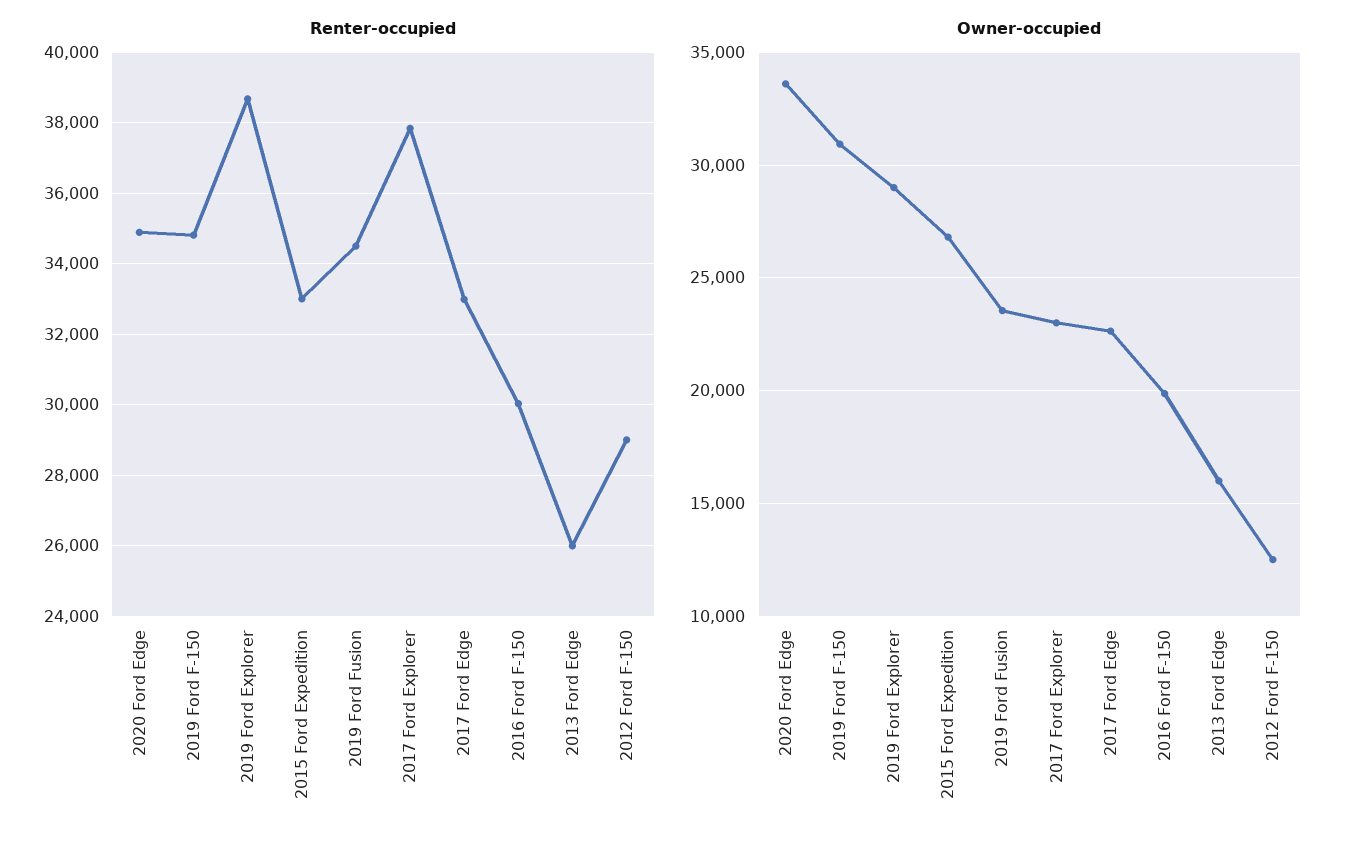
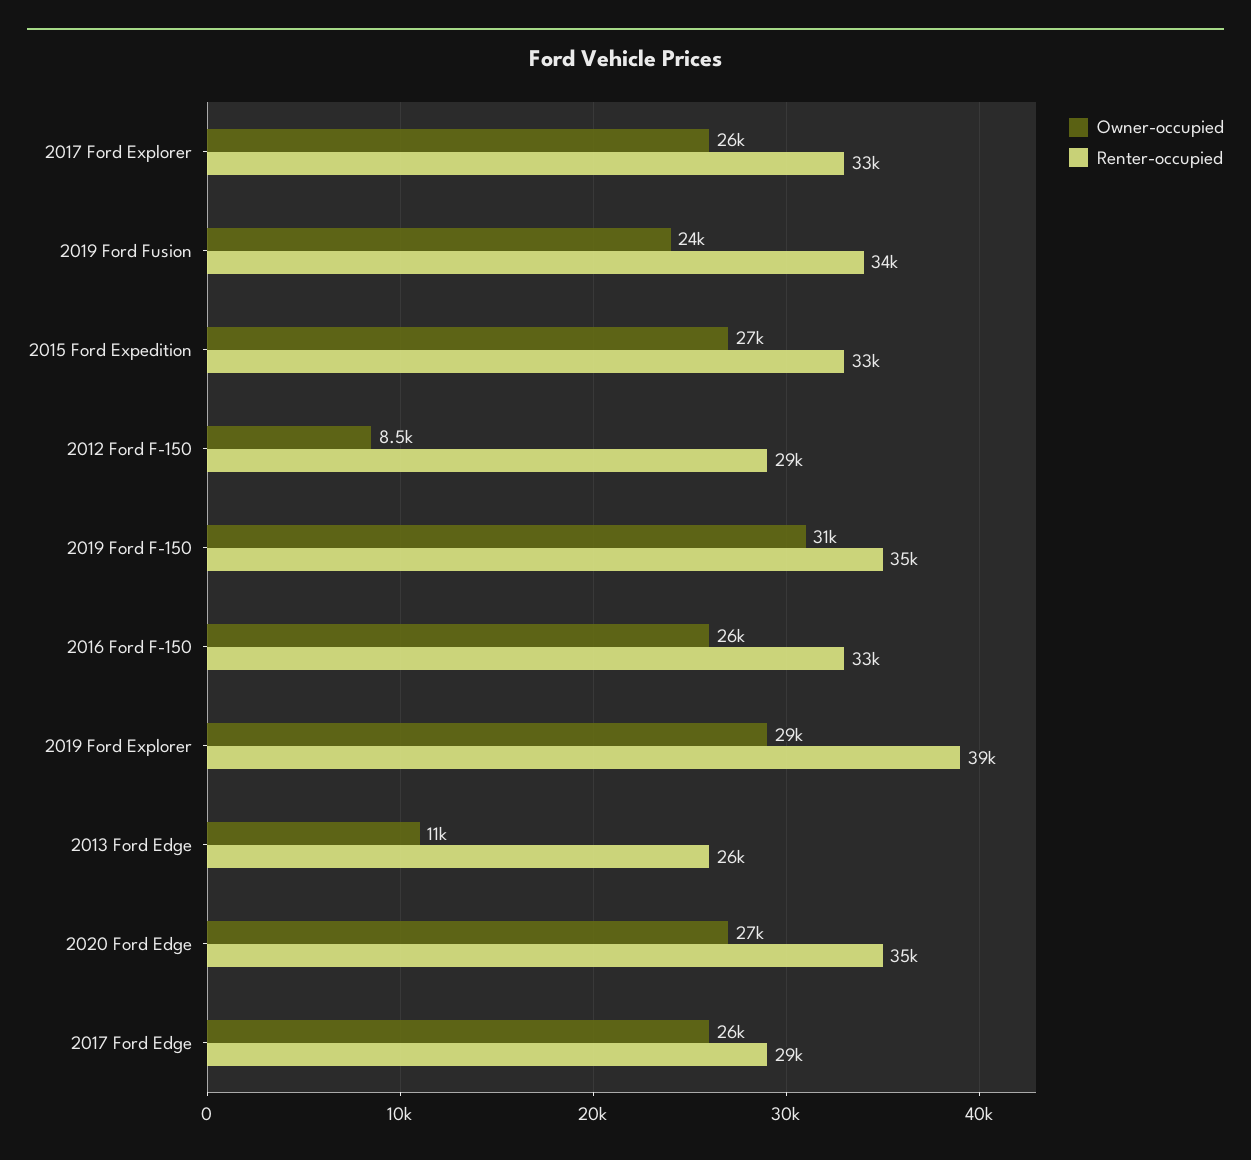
Renter-occupied, 2017 Ford Explorer: 37800 -> 33000
Renter-occupied, 2017 Ford Edge: 33000 -> 29000
Renter-occupied, 2016 Ford F-150: 30000 -> 33000
Owner-occupied, 2020 Ford Edge: 33500 -> 27000
Owner-occupied, 2017 Ford Explorer: 23000 -> 26000
Owner-occupied, 2017 Ford Edge: 22500 -> 26000
Owner-occupied, 2016 Ford F-150: 20000 -> 26000
Owner-occupied, 2013 Ford Edge: 16000 -> 11000
Owner-occupied, 2012 Ford F-150: 12500 -> 8500

